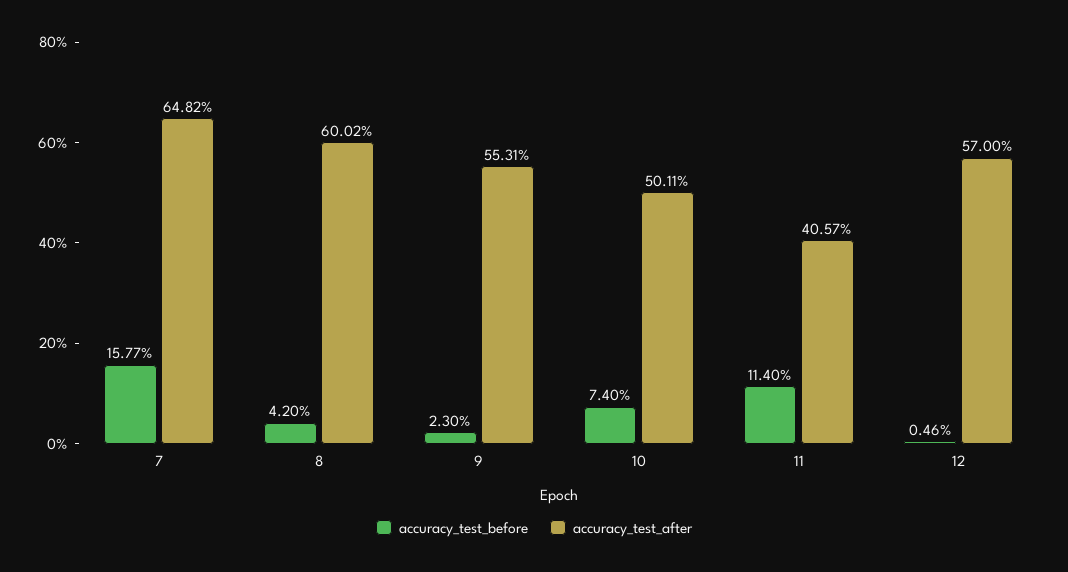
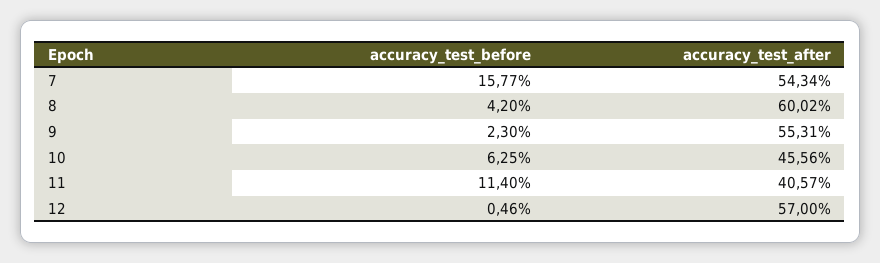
accuracy_test_after, 7: 64.82 -> 54.34
accuracy_test_before, 10: 7.4 -> 6.25
accuracy_test_after, 10: 50.11 -> 45.56

